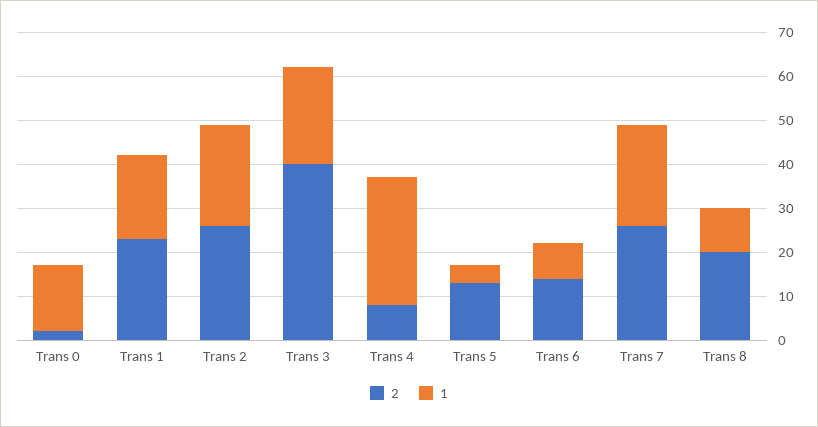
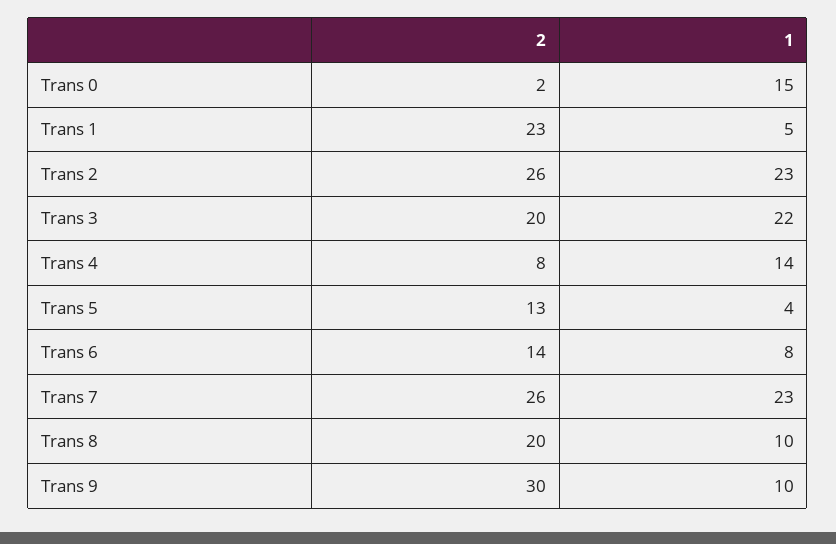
1, Trans 1: 20 -> 5
2, Trans 3: 40 -> 20
1, Trans 4: 30 -> 14
2, Trans 9: none -> 30
1, Trans 9: none -> 10

